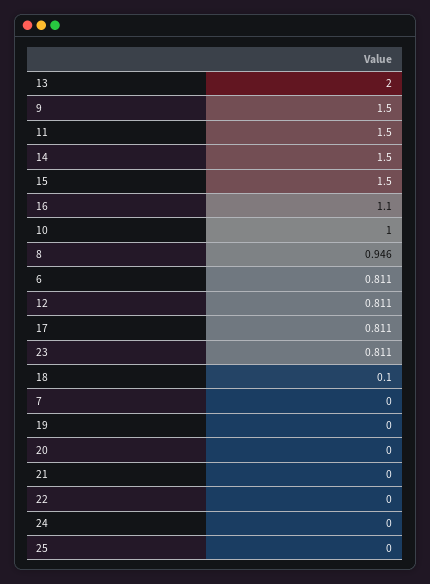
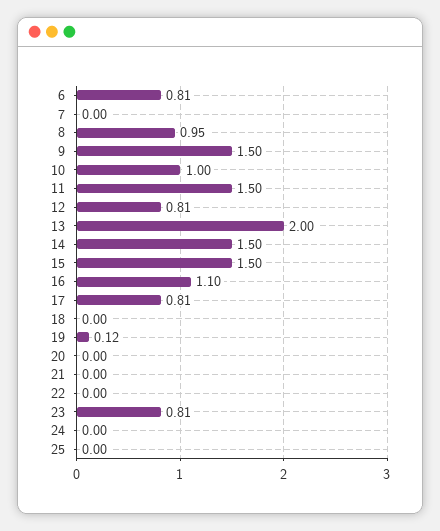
18: 0.1 -> 0
19: 0 -> 0.12

